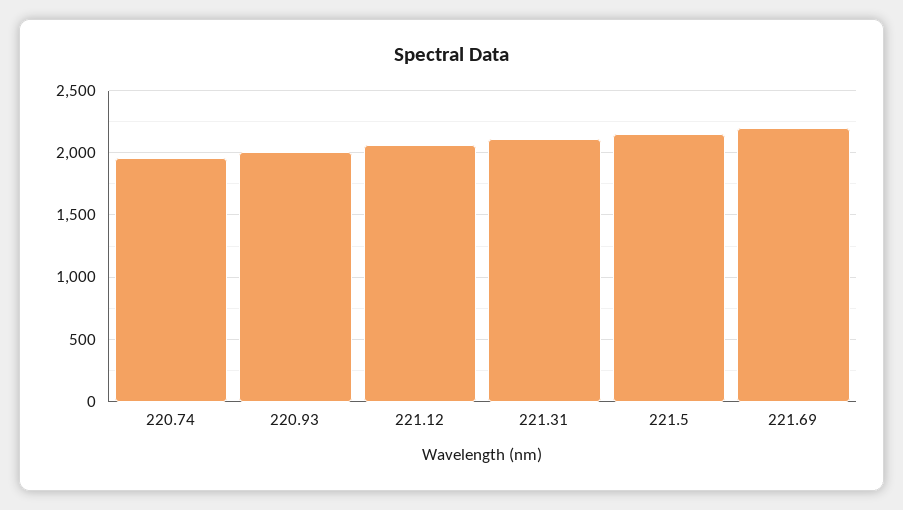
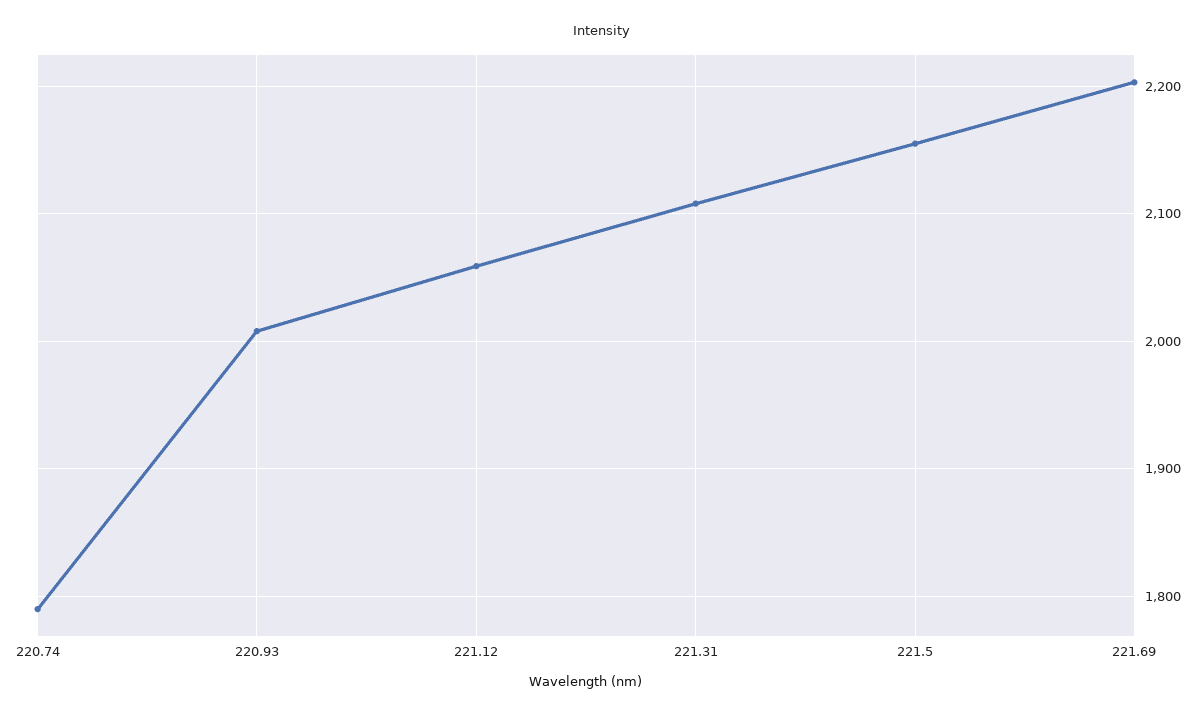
220.74: 1950 -> 1790

